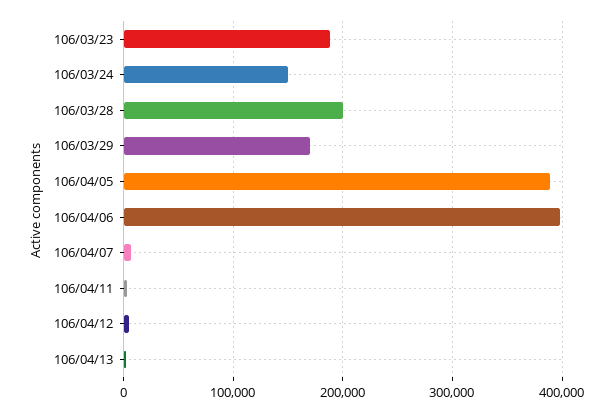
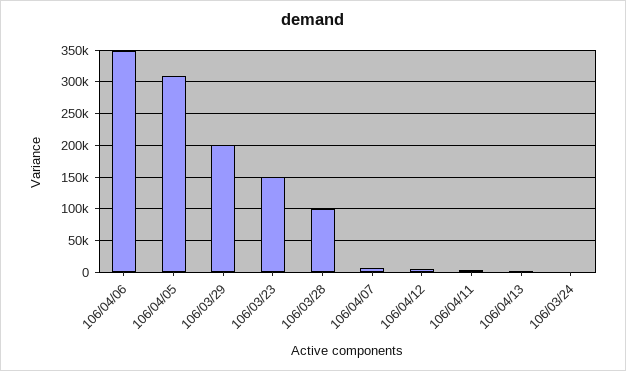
106/03/23: 190000 -> 150000
106/03/24: 150000 -> 0
106/03/28: 200000 -> 100000
106/03/29: 170000 -> 200000
106/04/05: 390000 -> 310000
106/04/06: 400000 -> 350000

